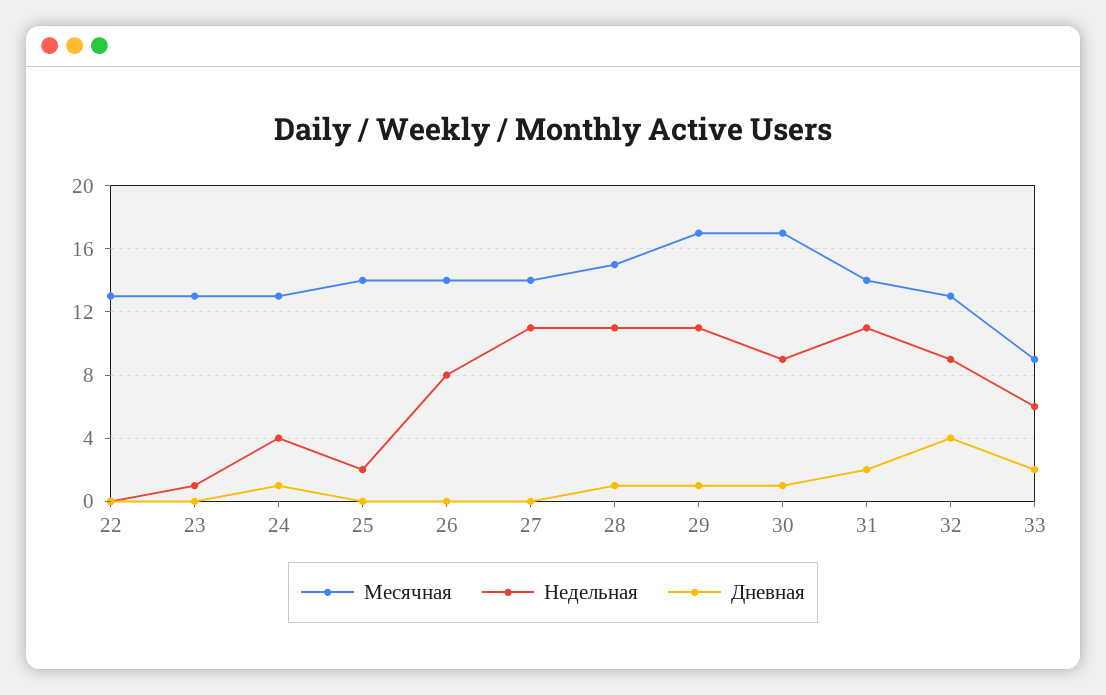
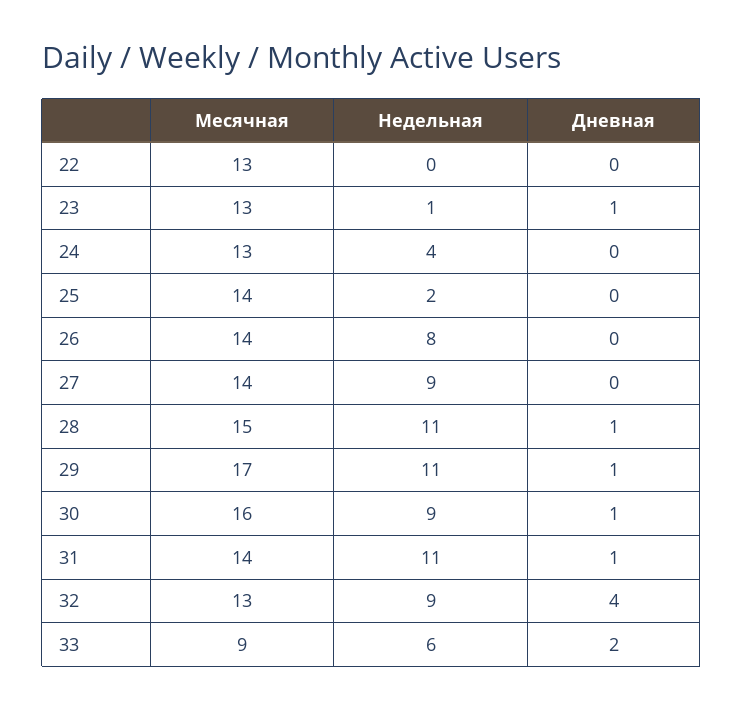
Дневная, 23: 0 -> 1
Дневная, 24: 1 -> 0
Недельная, 27: 11 -> 9
Месячная, 30: 17 -> 16
Дневная, 31: 2 -> 1

